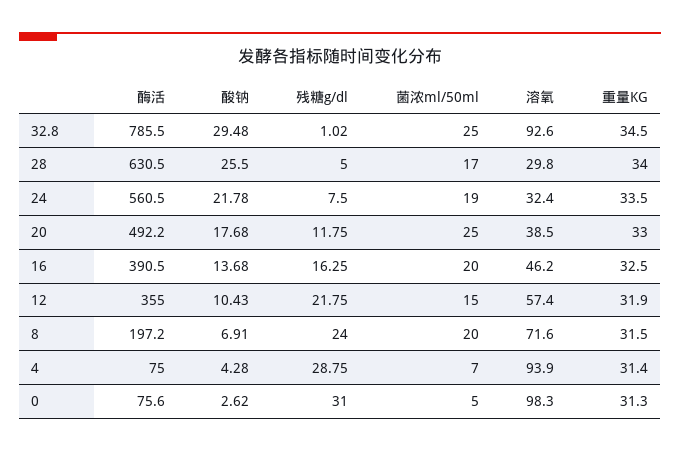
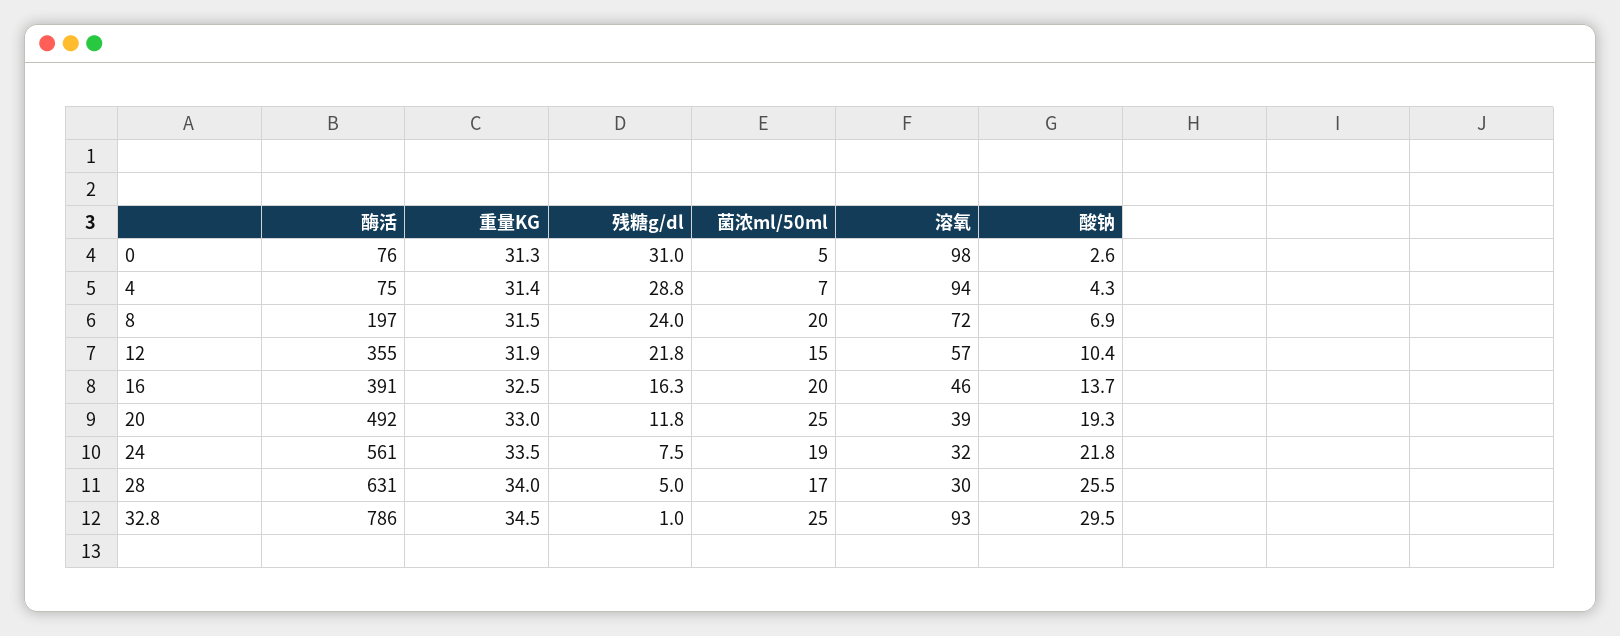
酸钠, 20: 17.68 -> 19.3

